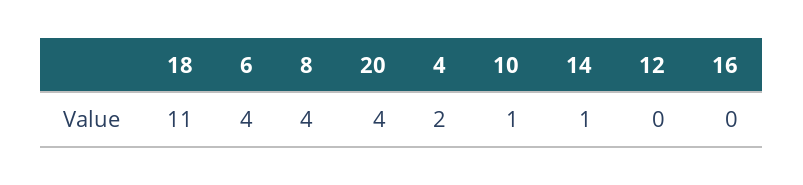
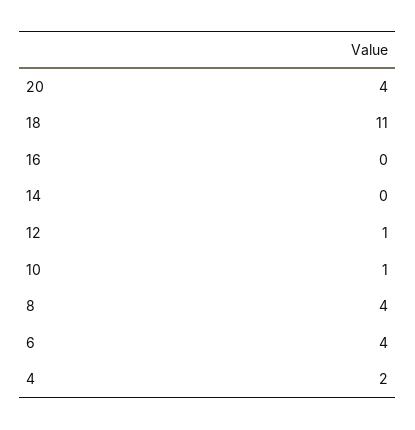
14: 1 -> 0
12: 0 -> 1

